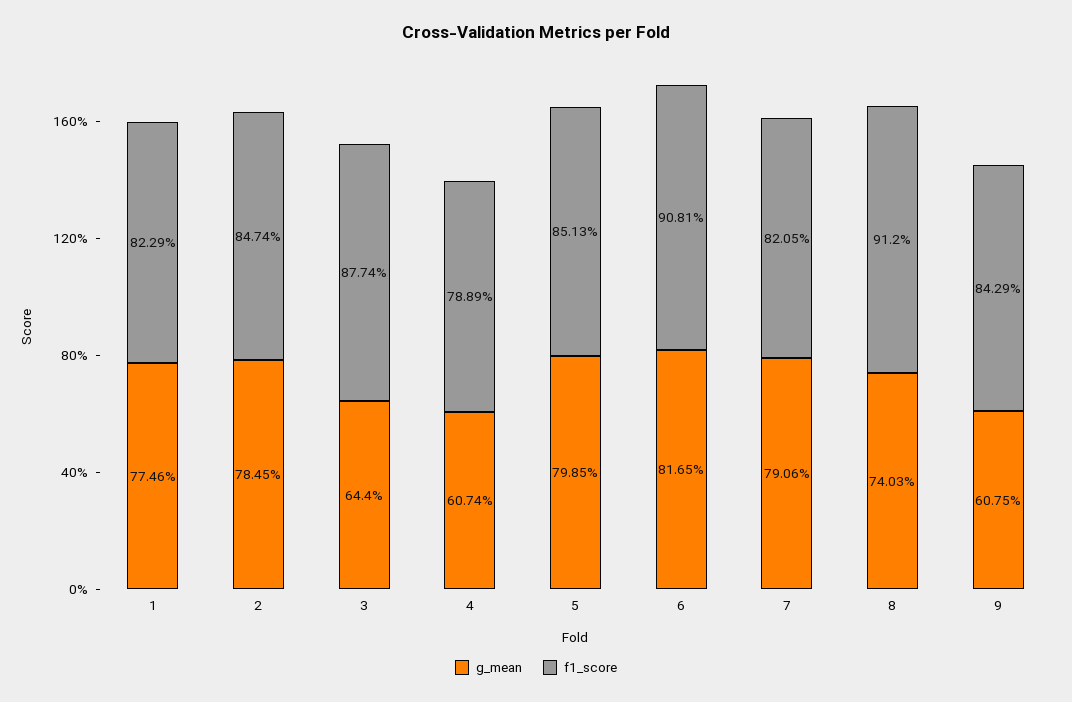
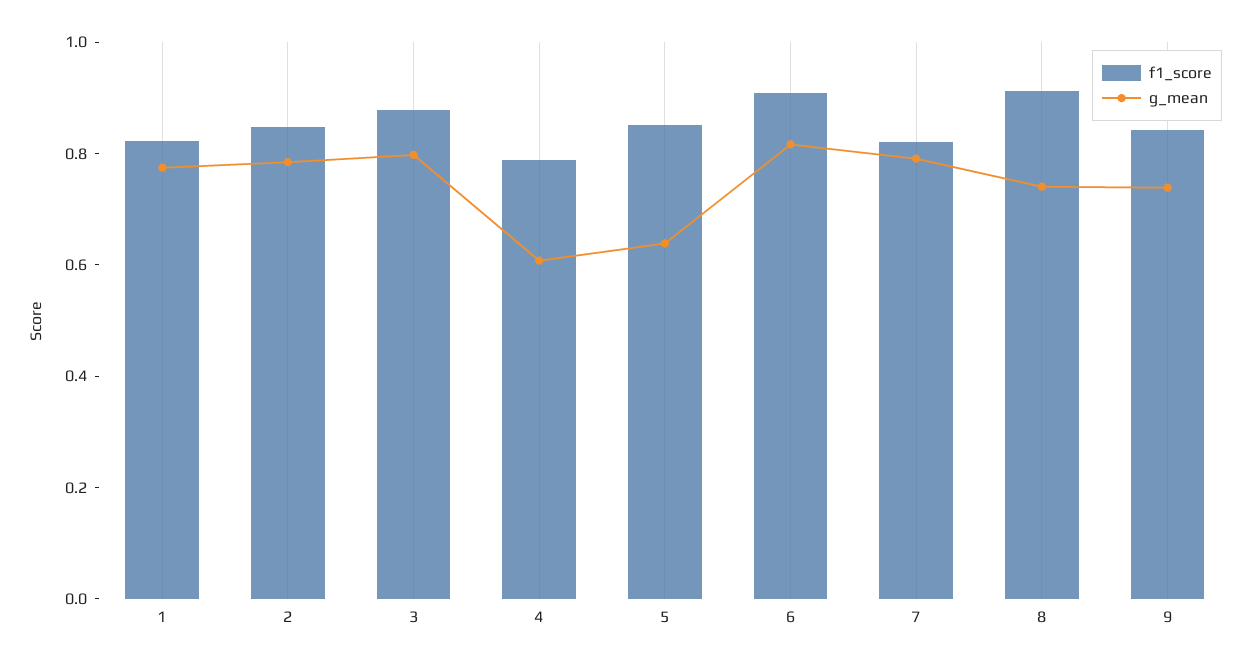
g_mean, 3: 0.644 -> 0.8
g_mean, 5: 0.7985 -> 0.65
g_mean, 9: 0.6075 -> 0.75

